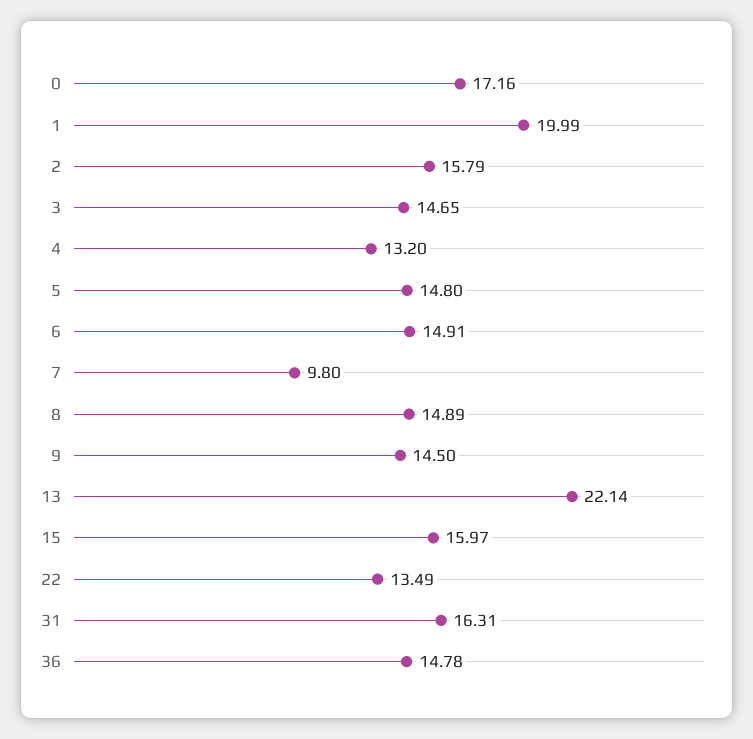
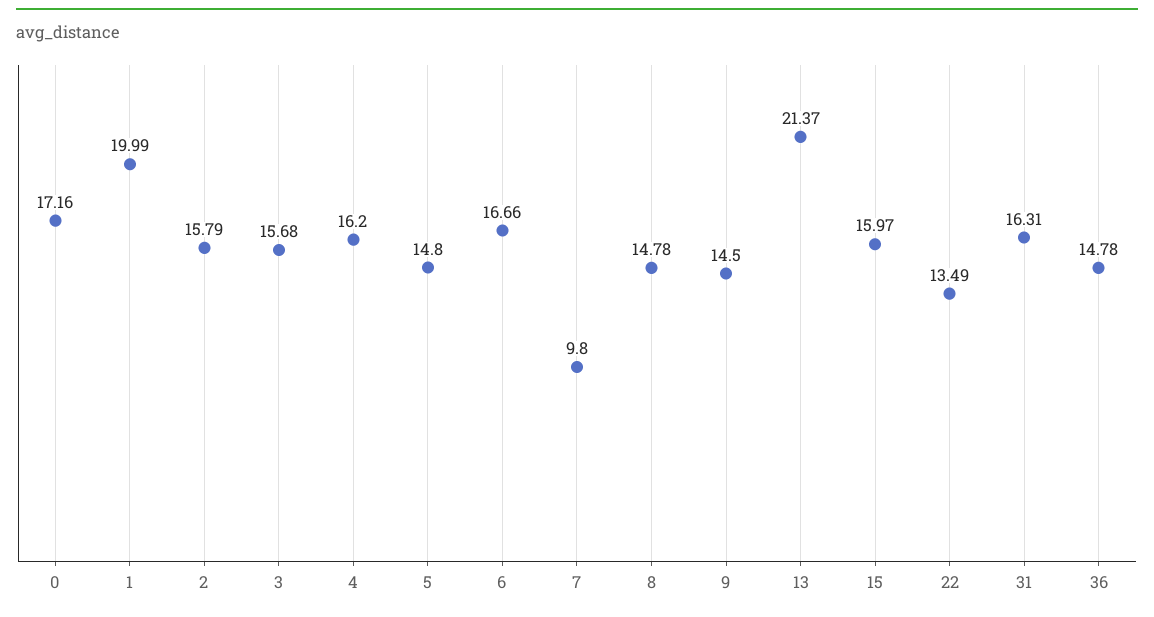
3: 14.65 -> 15.68
4: 13.2 -> 16.2
6: 14.91 -> 16.66
8: 14.89 -> 14.78
13: 22.14 -> 21.37

